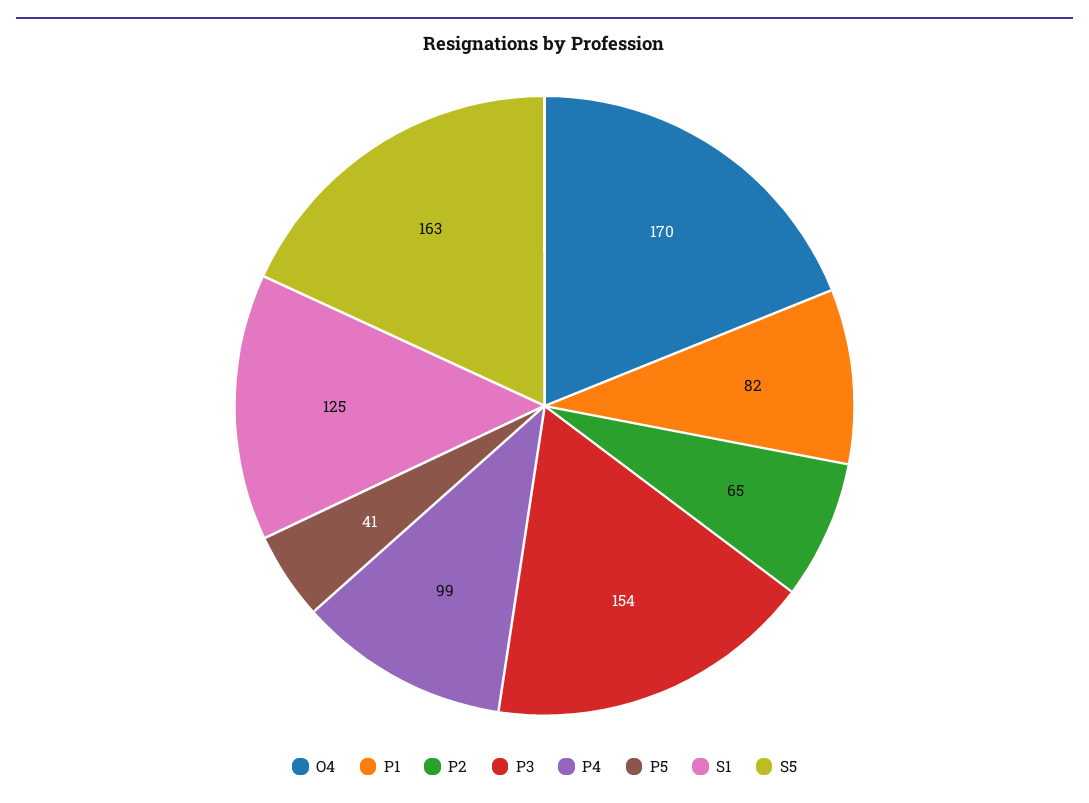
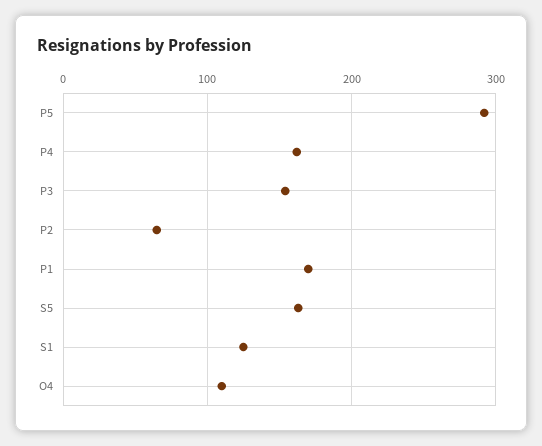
O4: 170 -> 110
P1: 82 -> 170
P4: 99 -> 160
P5: 41 -> 290

